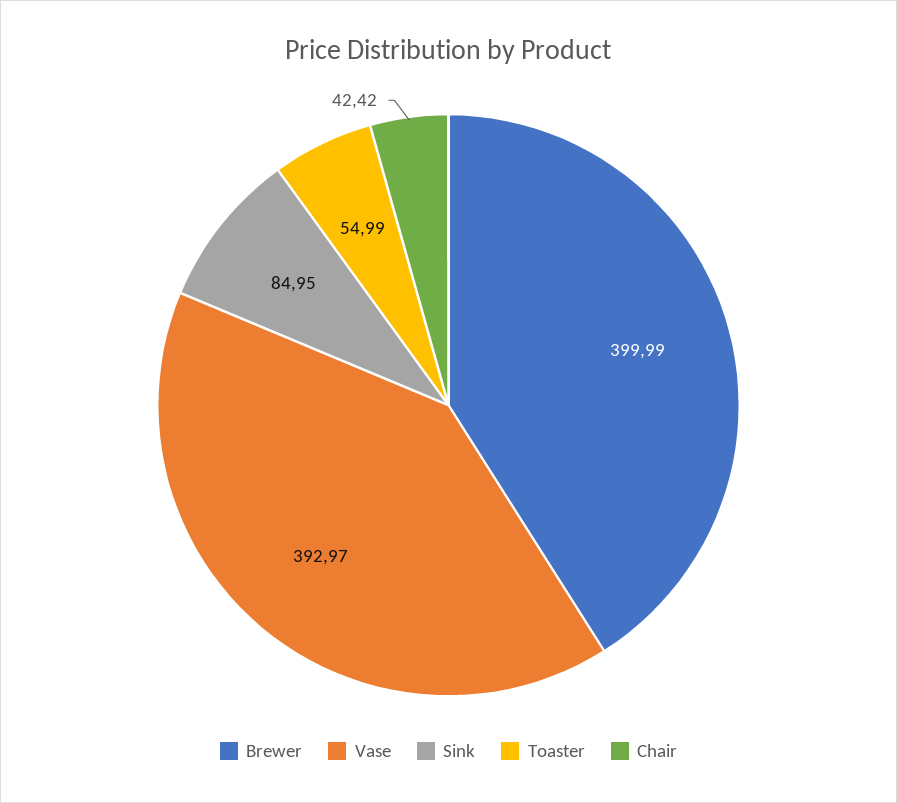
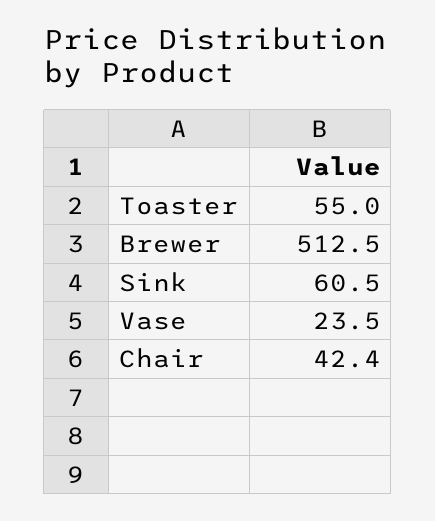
Brewer: 399.99 -> 512.5
Vase: 392.97 -> 23.5
Sink: 84.95 -> 60.5

